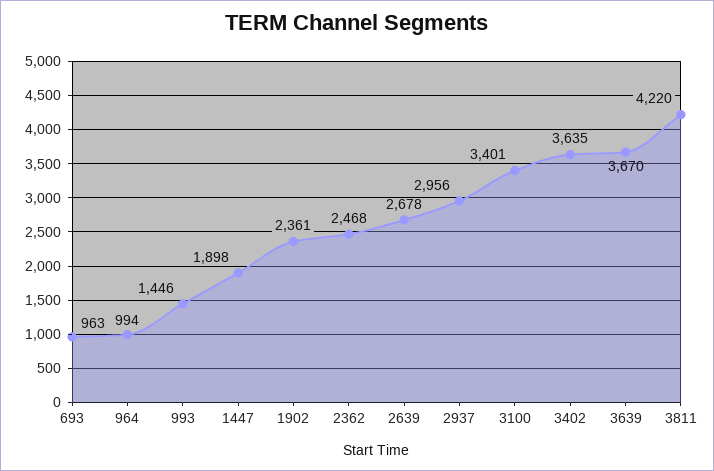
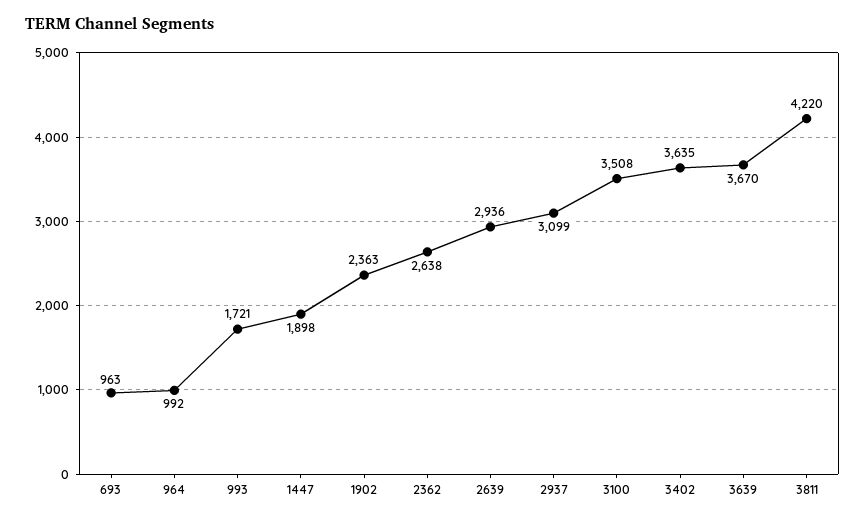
964: 994 -> 992
993: 1446 -> 1721
1902: 2361 -> 2363
2362: 2468 -> 2638
2639: 2678 -> 2936
2937: 2956 -> 3099
3100: 3401 -> 3508

